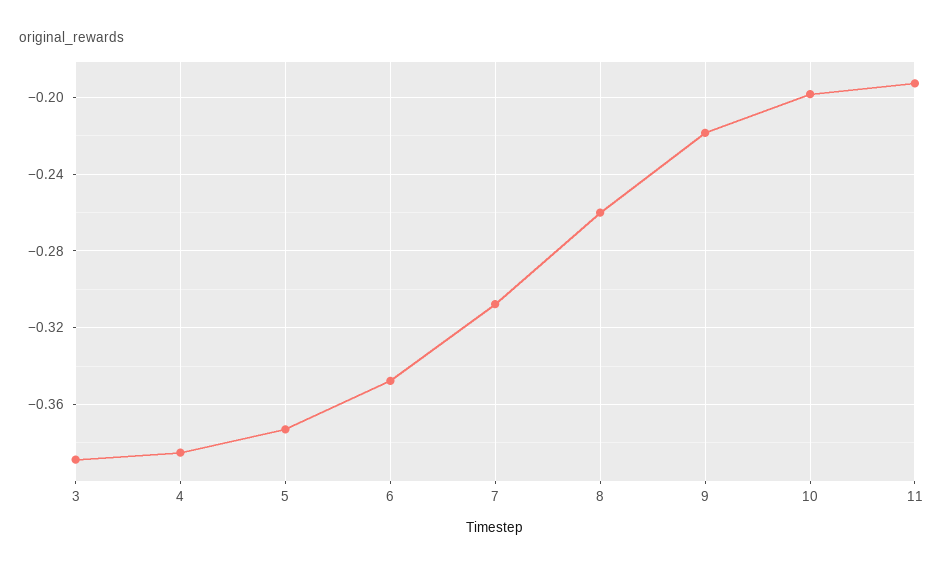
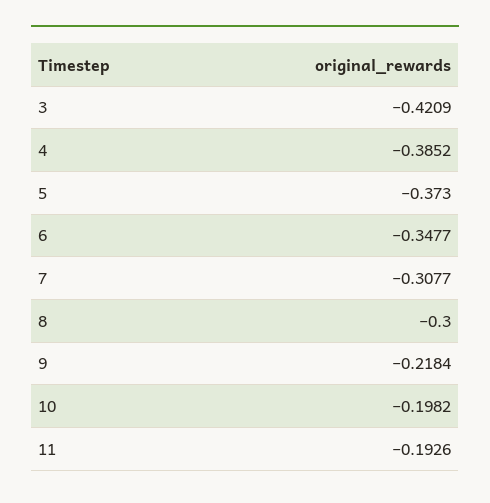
3: -0.39 -> -0.4209
8: -0.26 -> -0.3

